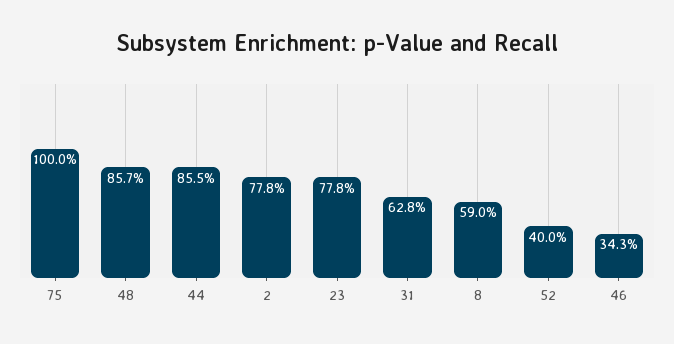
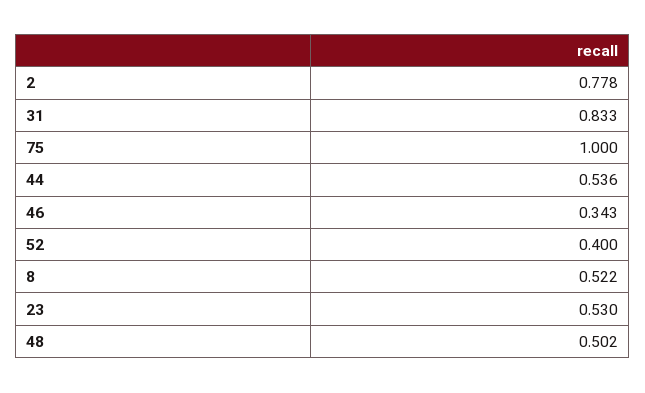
48: 0.857 -> 0.502
44: 0.855 -> 0.536
23: 0.778 -> 0.53
31: 0.628 -> 0.833
8: 0.59 -> 0.522

